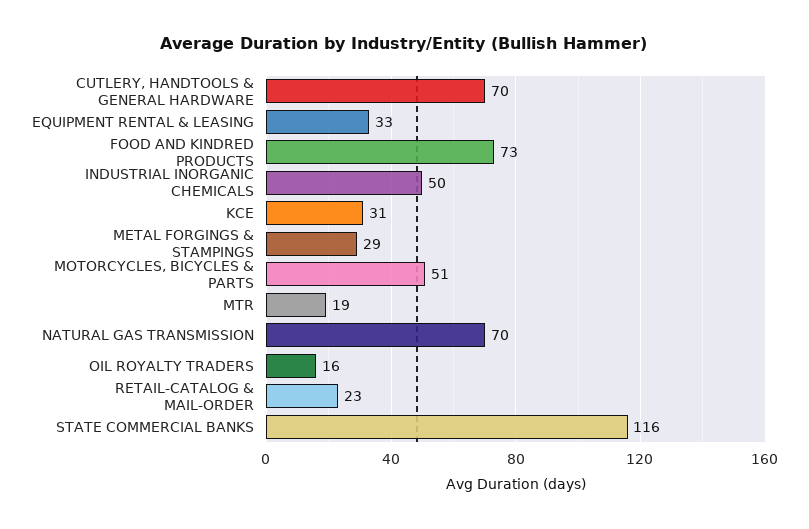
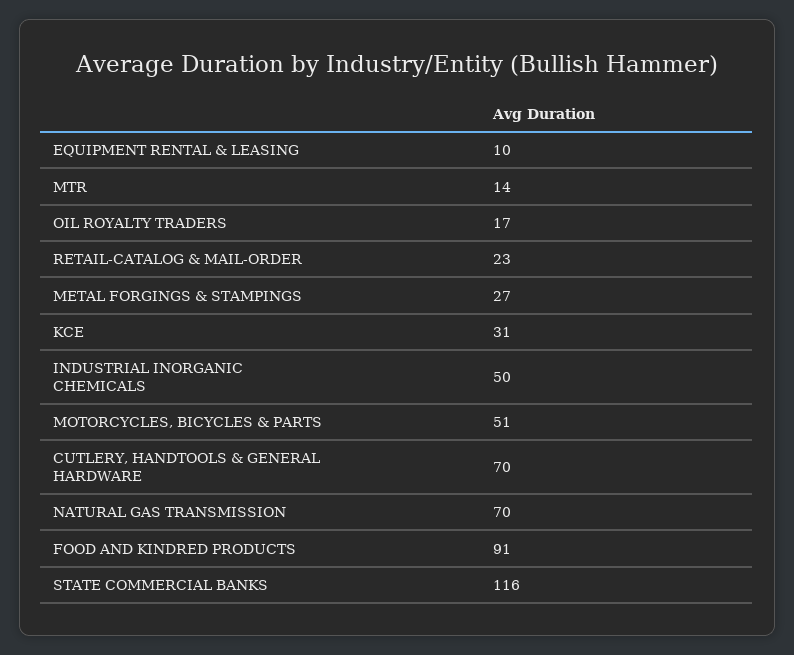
EQUIPMENT RENTAL & LEASING: 33 -> 10
FOOD AND KINDRED PRODUCTS: 73 -> 91
METAL FORGINGS & STAMPINGS: 29 -> 27
MTR: 19 -> 14
OIL ROYALTY TRADERS: 16 -> 17

